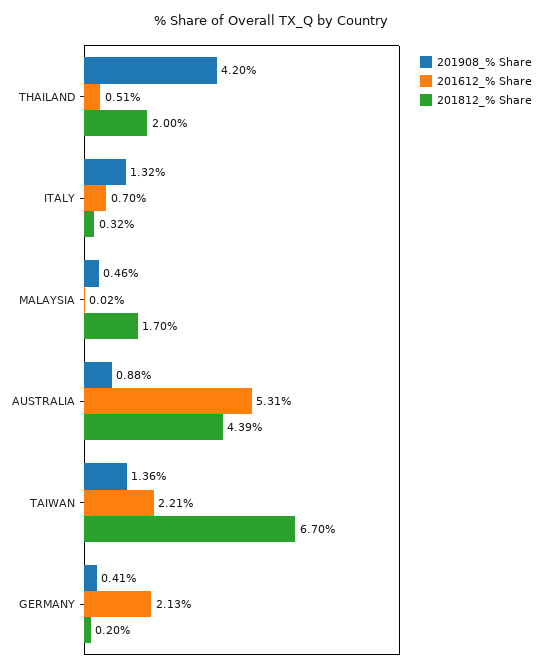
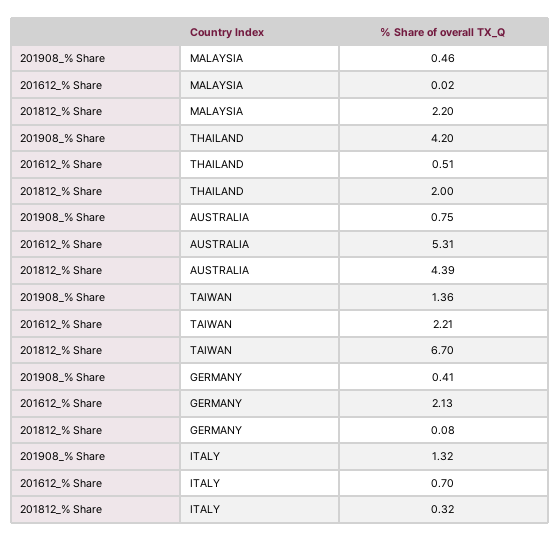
201812_% Share, MALAYSIA: 1.7 -> 2.2
201908_% Share, AUSTRALIA: 0.88 -> 0.75
201812_% Share, GERMANY: 0.2 -> 0.08

